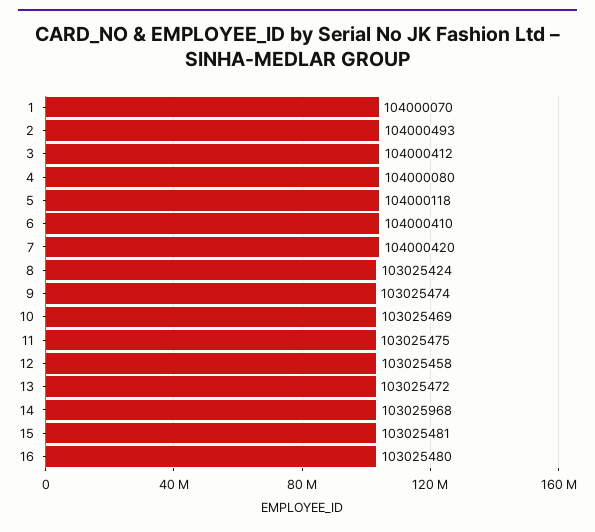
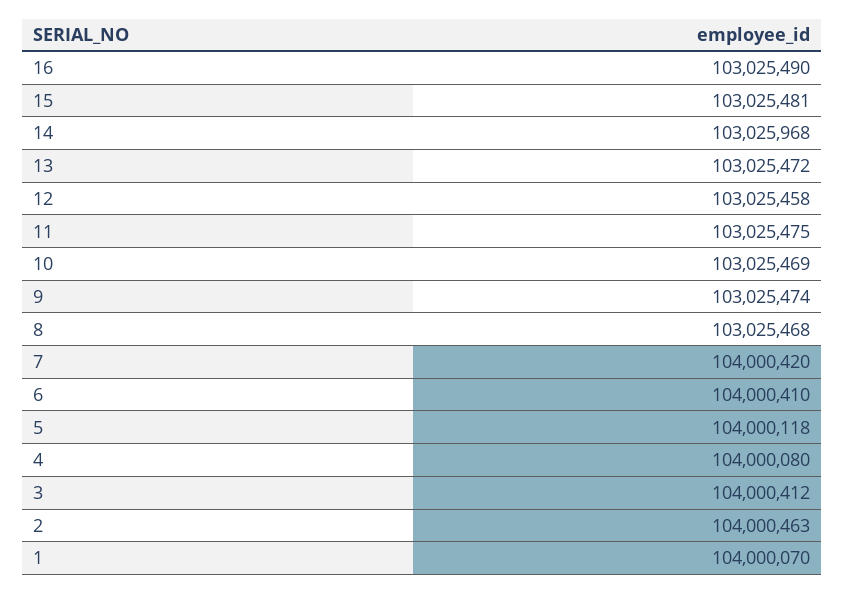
2: 104000493 -> 104000463
8: 103025424 -> 103025468
16: 103025480 -> 103025490

